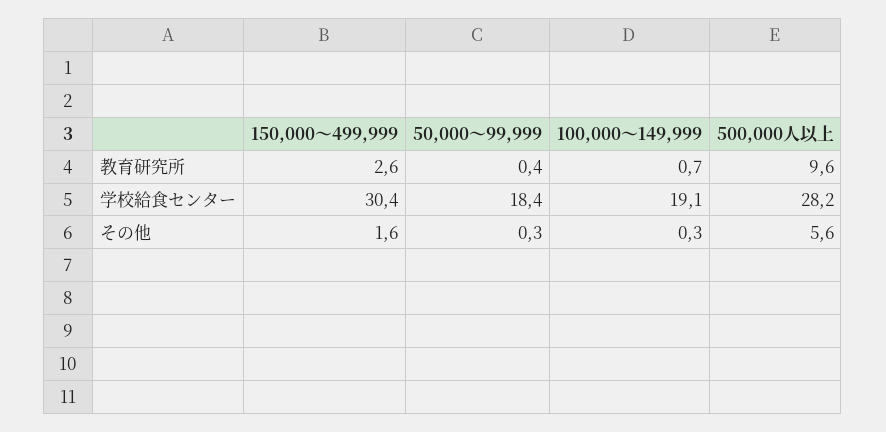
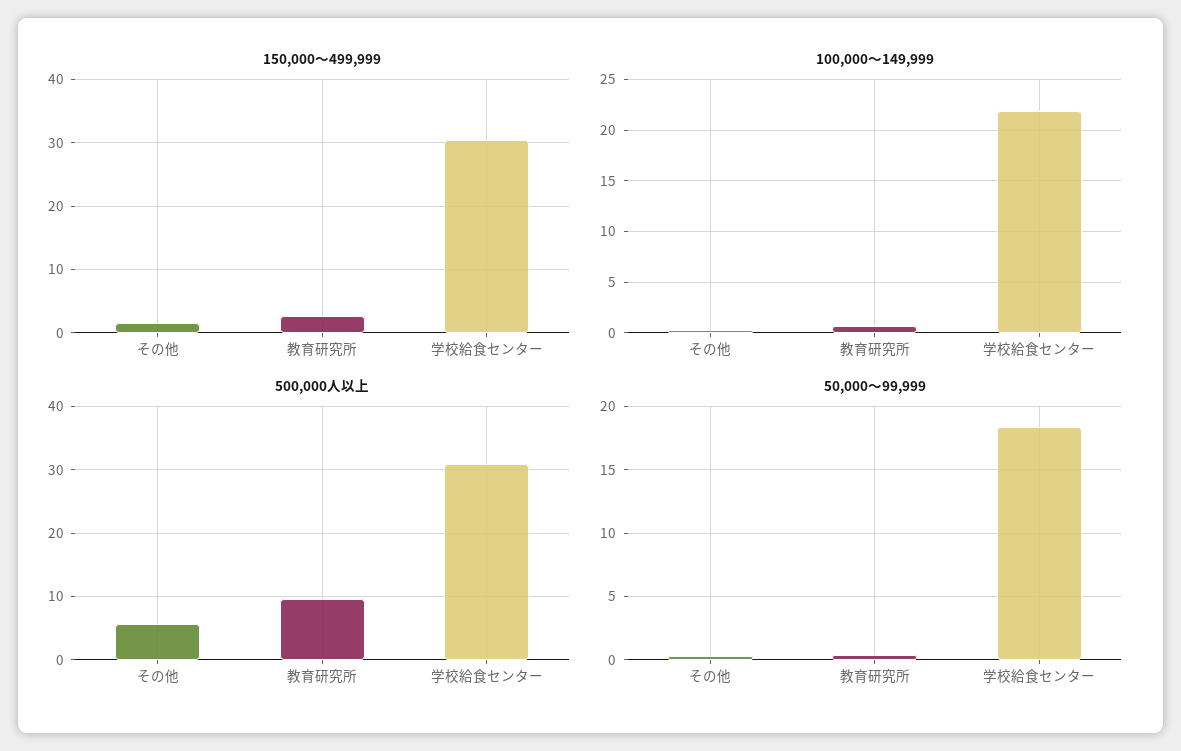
100,000～149,999, 学校給食センター: 19.1 -> 22
500,000人以上, 学校給食センター: 28.2 -> 31

